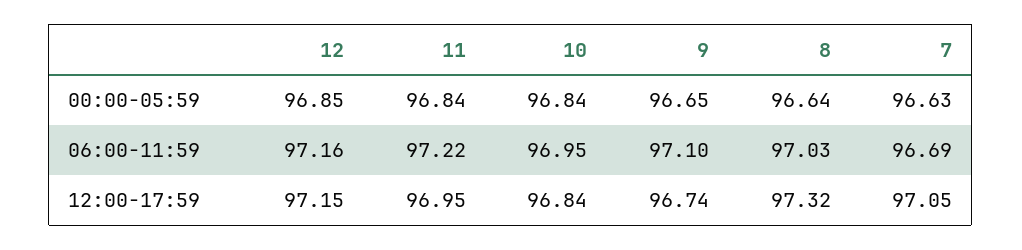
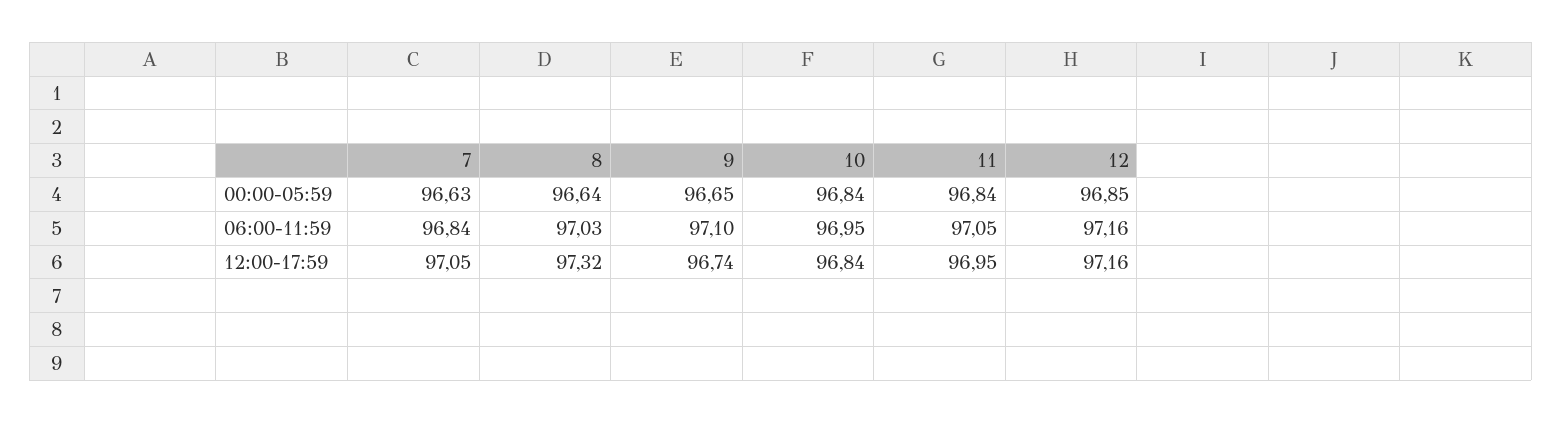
11, 06:00-11:59: 97.22 -> 97.05
7, 06:00-11:59: 96.69 -> 96.84
12, 12:00-17:59: 97.15 -> 97.16

